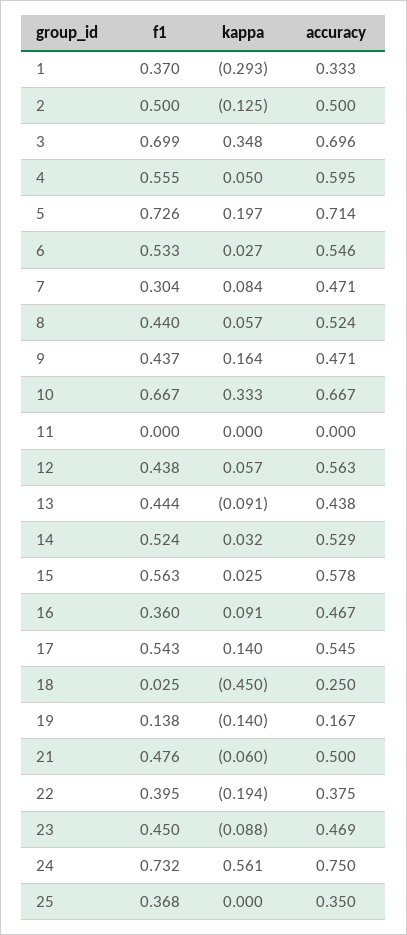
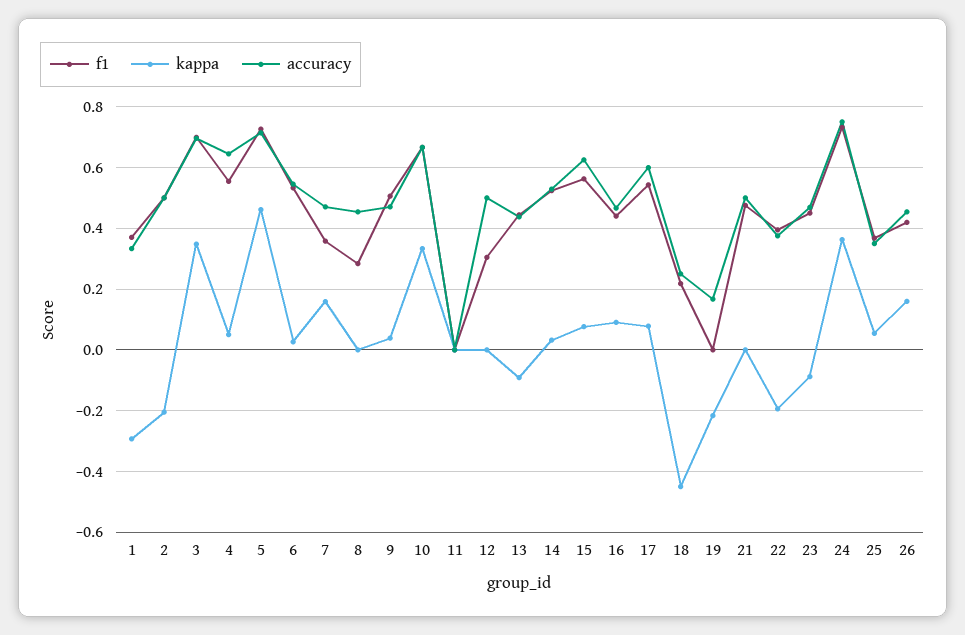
kappa, 2: -0.125 -> -0.2
accuracy, 4: 0.595 -> 0.64
kappa, 5: 0.197 -> 0.46
f1, 7: 0.304 -> 0.36
kappa, 7: 0.084 -> 0.16
f1, 8: 0.44 -> 0.28
kappa, 8: 0.057 -> 0
accuracy, 8: 0.524 -> 0.46
f1, 9: 0.437 -> 0.5
kappa, 9: 0.164 -> 0.04
f1, 12: 0.438 -> 0.3
kappa, 12: 0.057 -> 0
accuracy, 12: 0.563 -> 0.5
kappa, 15: 0.025 -> 0.08
accuracy, 15: 0.578 -> 0.62
f1, 16: 0.36 -> 0.44
kappa, 17: 0.14 -> 0.08
accuracy, 17: 0.545 -> 0.6
f1, 18: 0.025 -> 0.22
f1, 19: 0.138 -> 0
kappa, 19: -0.14 -> -0.22
kappa, 21: -0.06 -> 0
kappa, 24: 0.561 -> 0.36
kappa, 25: 0 -> 0.06
f1, 26: none -> 0.42
kappa, 26: none -> 0.16
accuracy, 26: none -> 0.46

